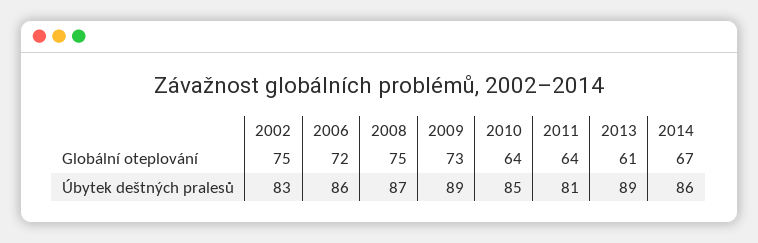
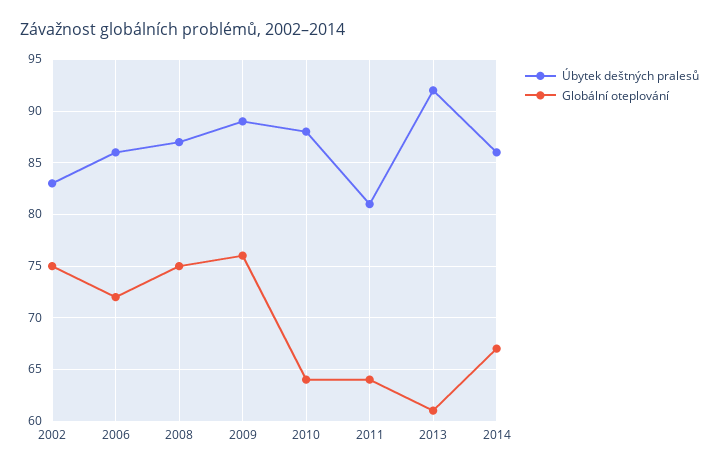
Globální oteplování, 2009: 73 -> 76
Úbytek deštných pralesů, 2010: 85 -> 88
Úbytek deštných pralesů, 2013: 89 -> 92

